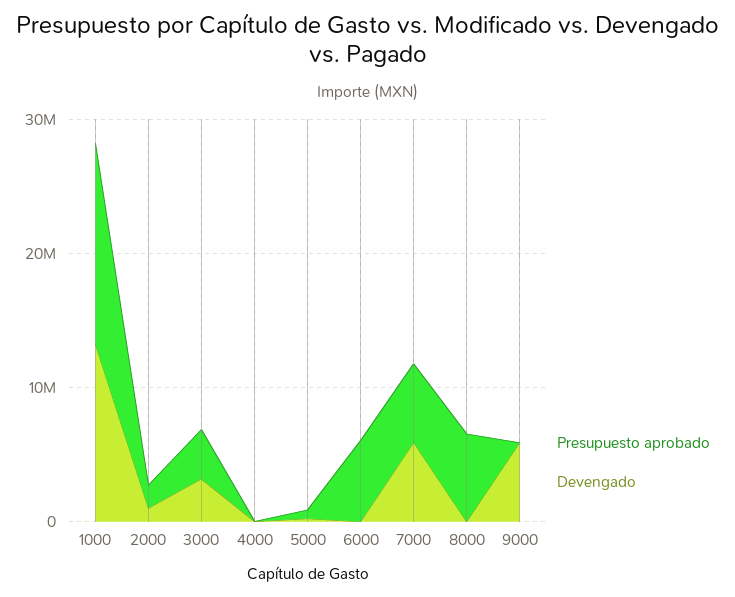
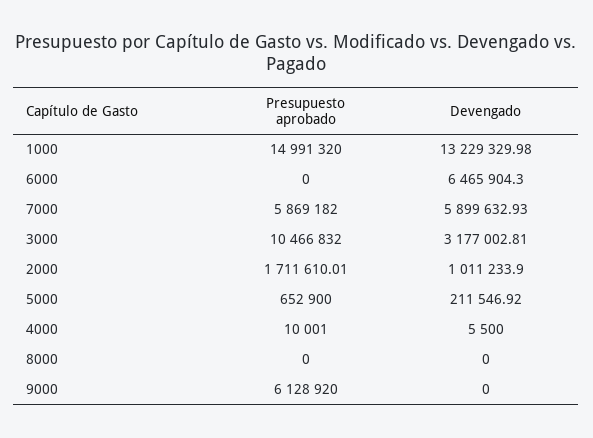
Presupuesto aprobado, 3000: 4000000 -> 10466832
Presupuesto aprobado, 6000: 6000000 -> 0
Devengado, 6000: 0 -> 6465904.3
Presupuesto aprobado, 8000: 6000000 -> 0
Presupuesto aprobado, 9000: 0 -> 6128920
Devengado, 9000: 6000000 -> 0

